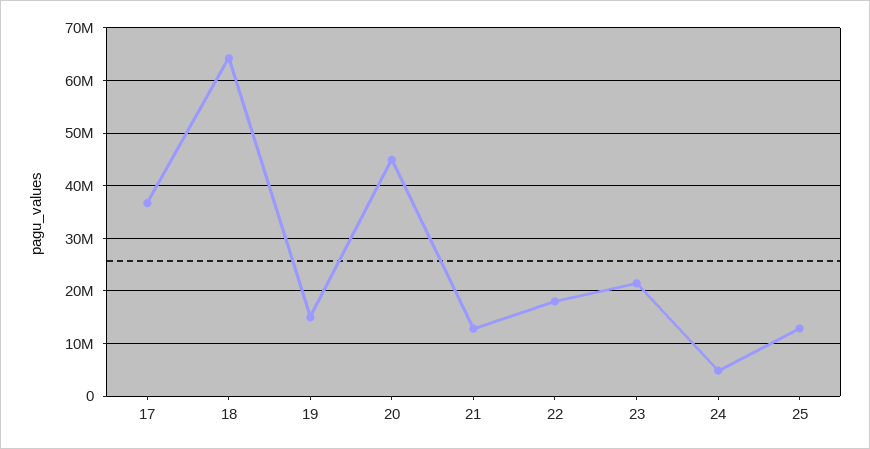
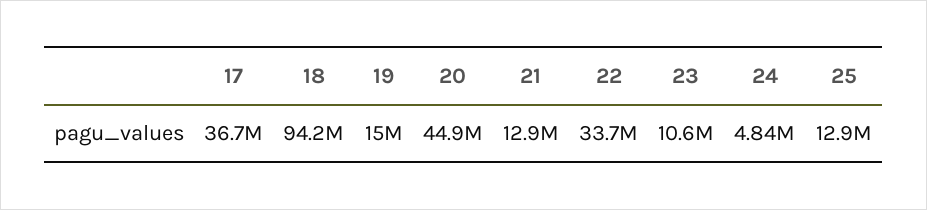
18: 64000000 -> 94200000
22: 18000000 -> 33700000
23: 22000000 -> 10600000

